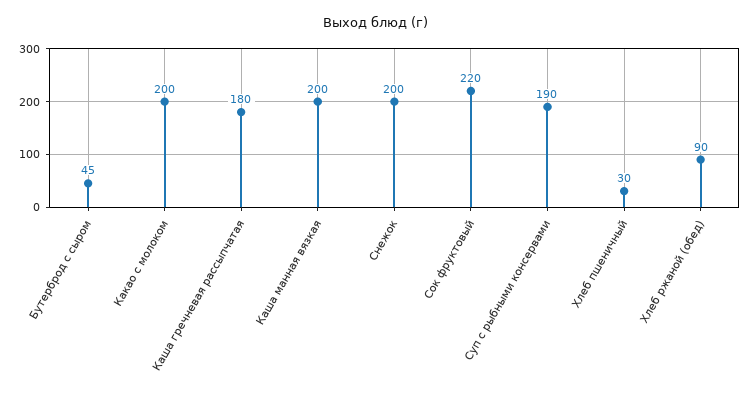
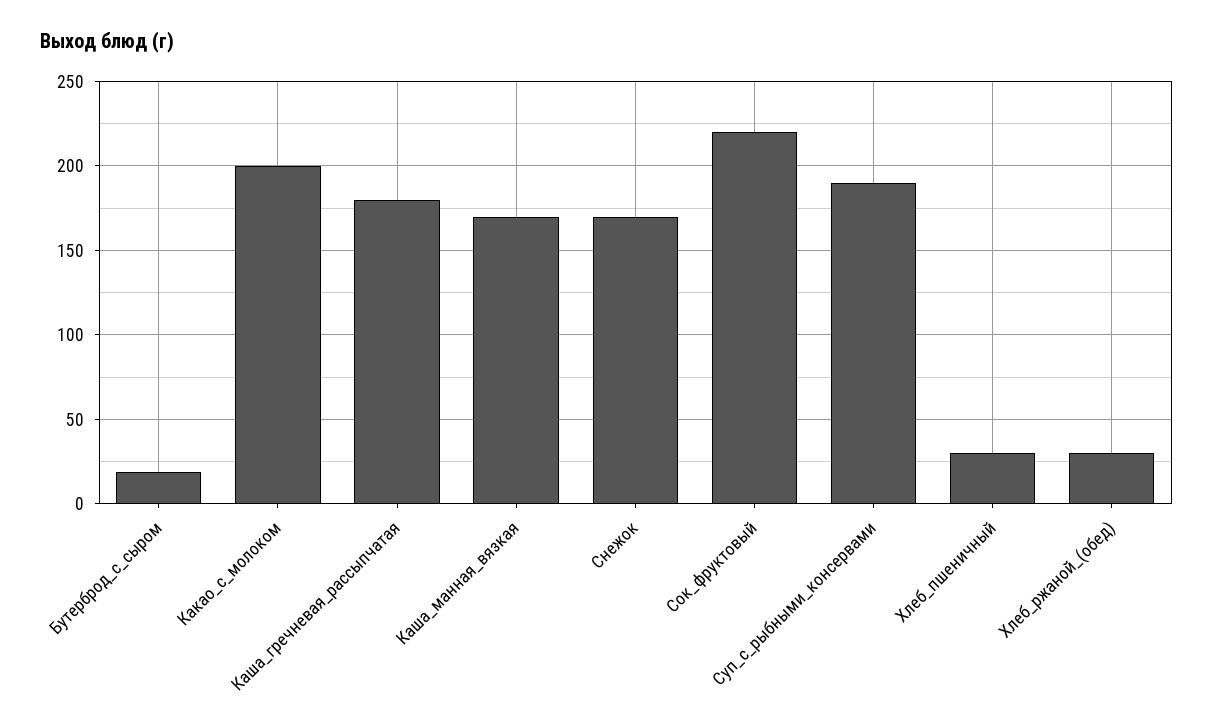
Бутерброд с сыром: 45 -> 20
Каша манная вязкая: 200 -> 170
Снежок: 200 -> 170
Хлеб ржаной (обед): 90 -> 30

